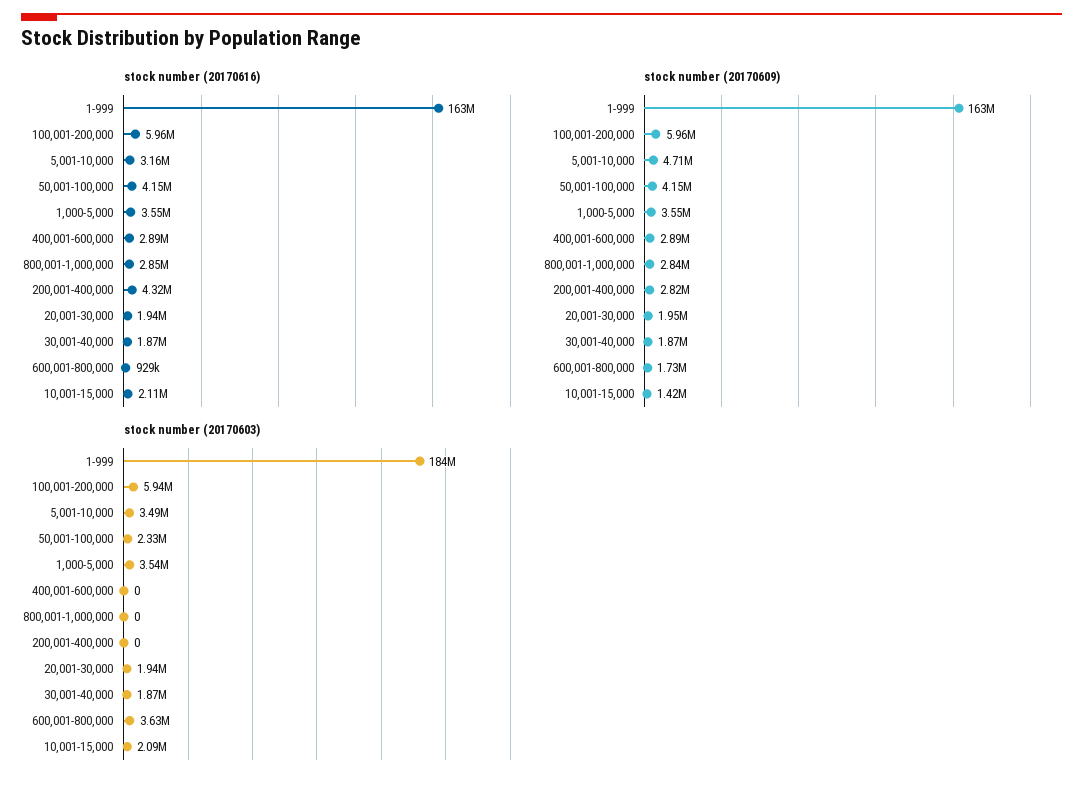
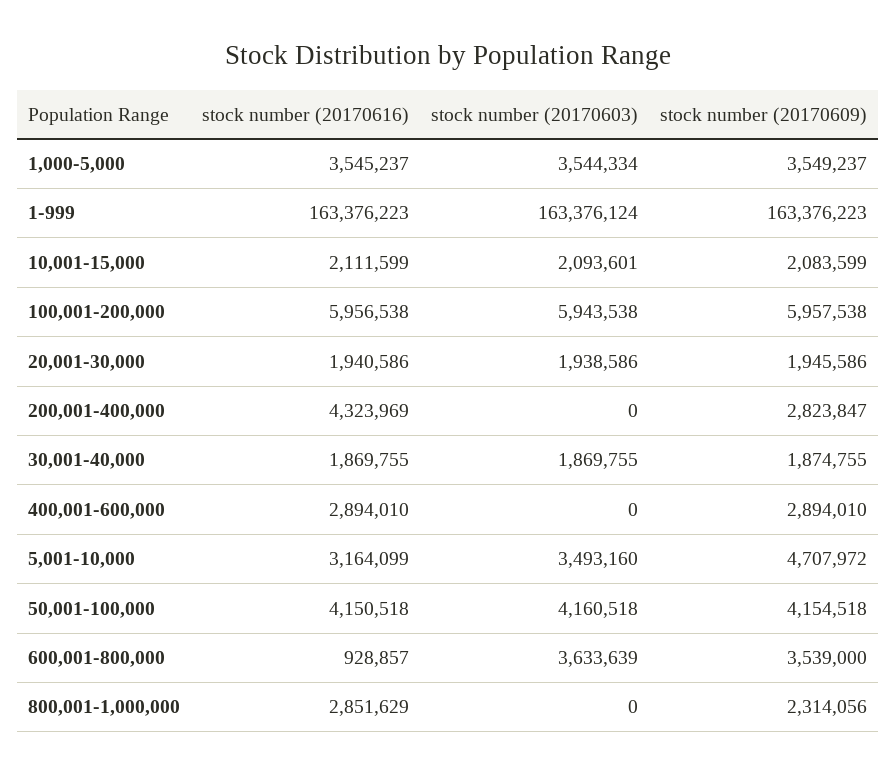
stock number (20170609), 800,001-1,000,000: 2840000 -> 2314056
stock number (20170609), 600,001-800,000: 1730000 -> 3539000
stock number (20170609), 10,001-15,000: 1420000 -> 2083599
stock number (20170603), 1-999: 184000000 -> 163376124
stock number (20170603), 50,001-100,000: 2330000 -> 4160518

